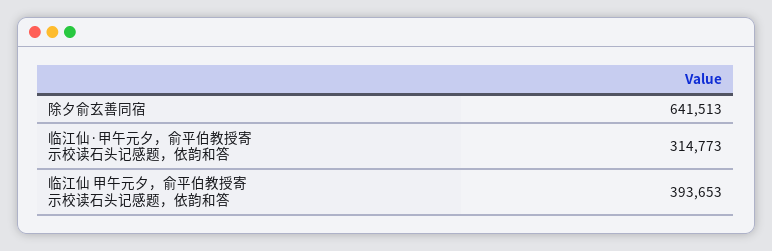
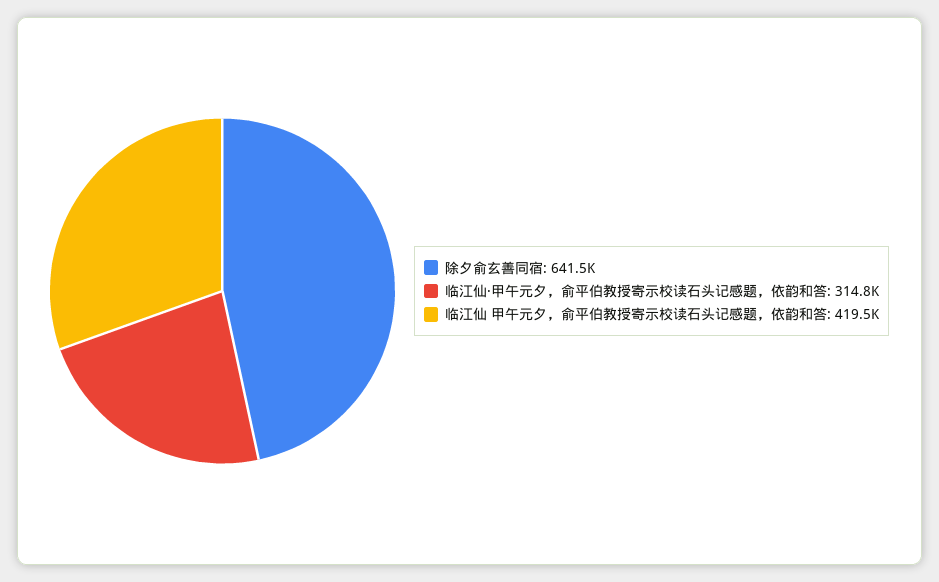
临江仙 甲午元夕，俞平伯教授寄示校读石头记感题，依韵和答: 393653 -> 419500

